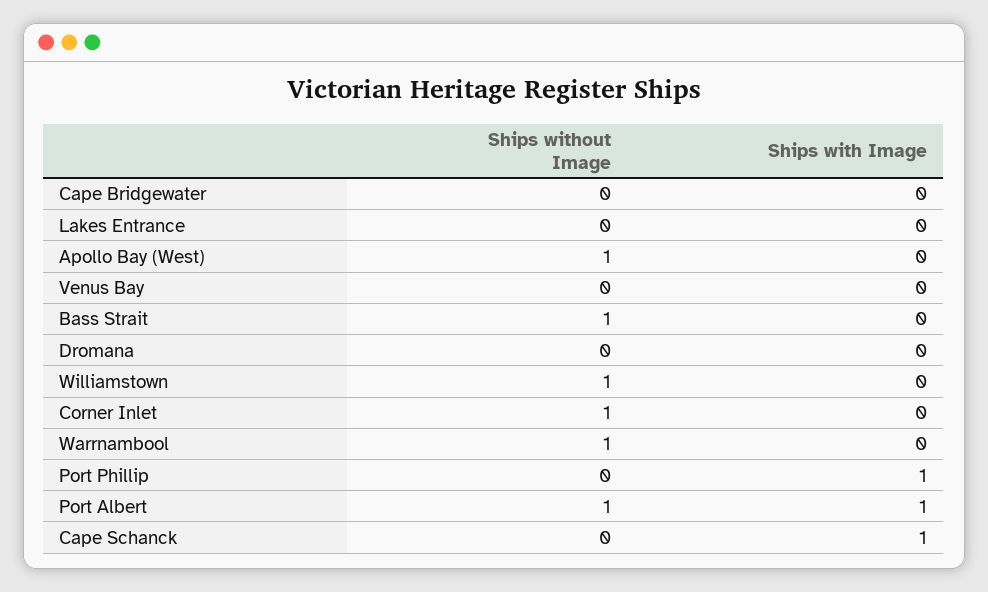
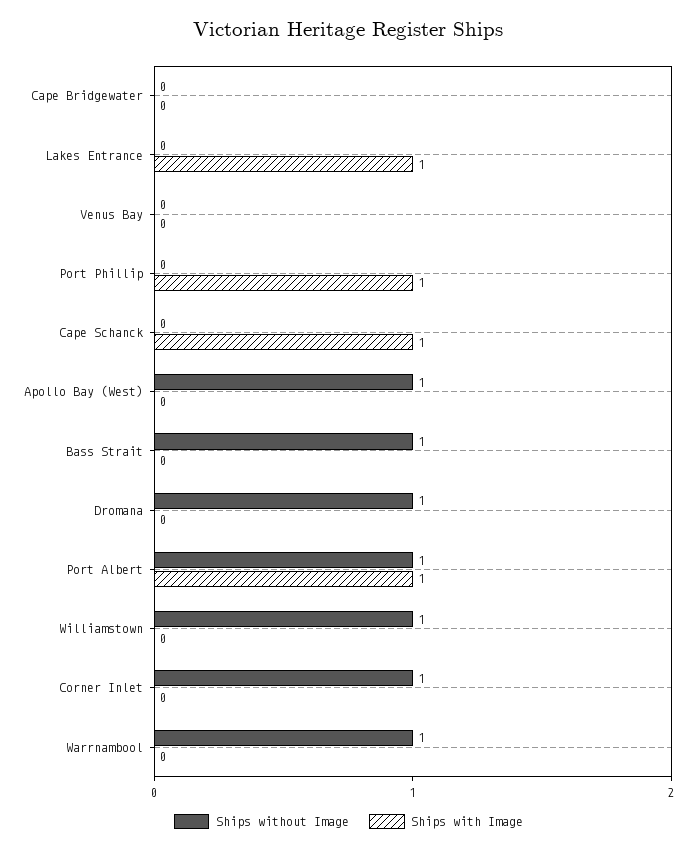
Ships with Image, Lakes Entrance: 0 -> 1
Ships without Image, Dromana: 0 -> 1

